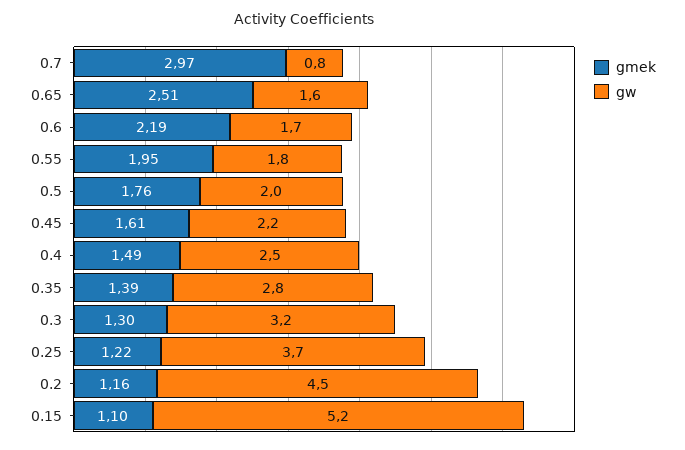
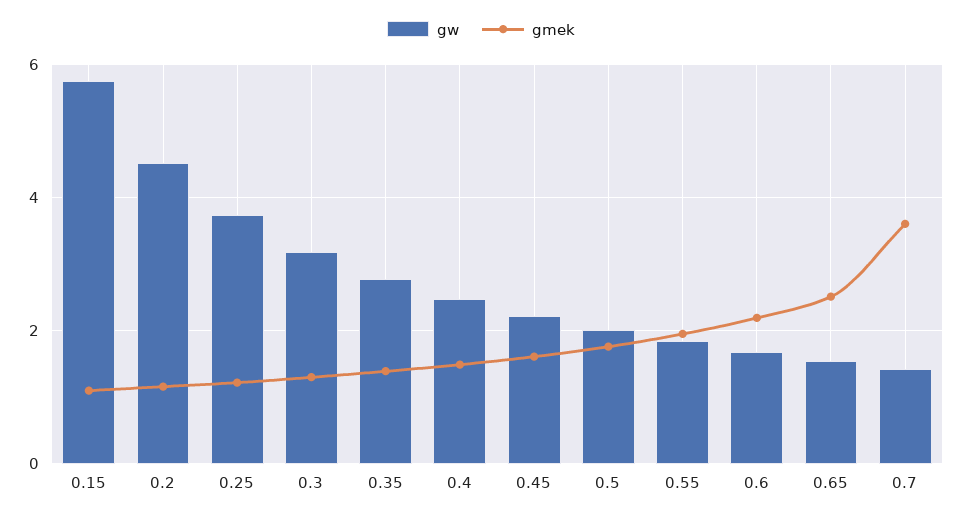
gmek, 0.7: 2.97 -> 3.6
gw, 0.7: 0.8 -> 1.4
gw, 0.15: 5.2 -> 5.8

